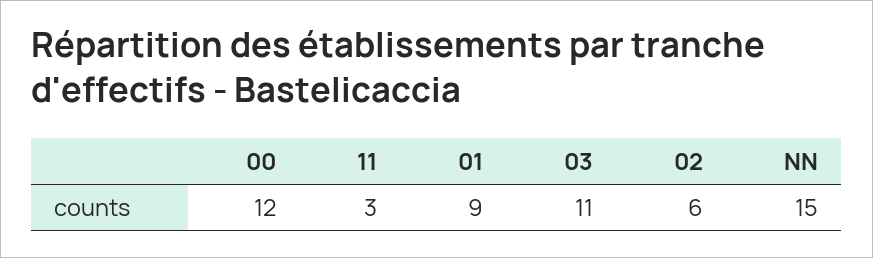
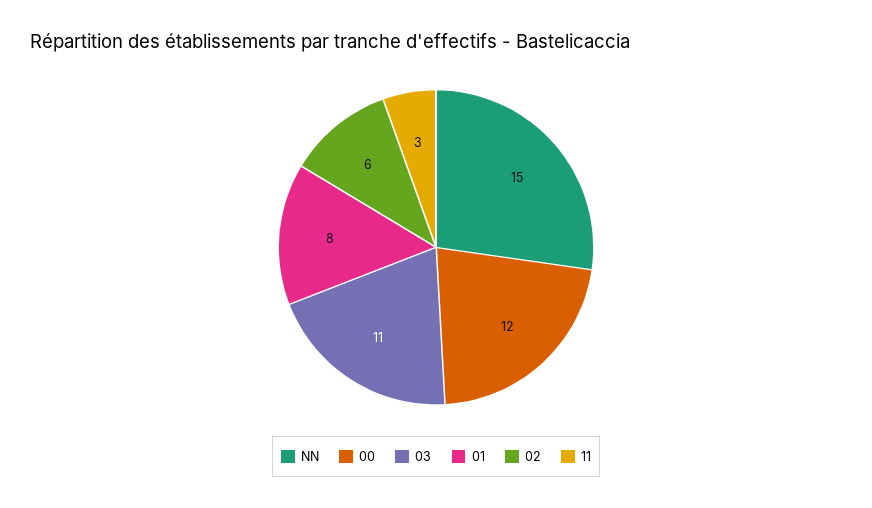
01: 9 -> 8

